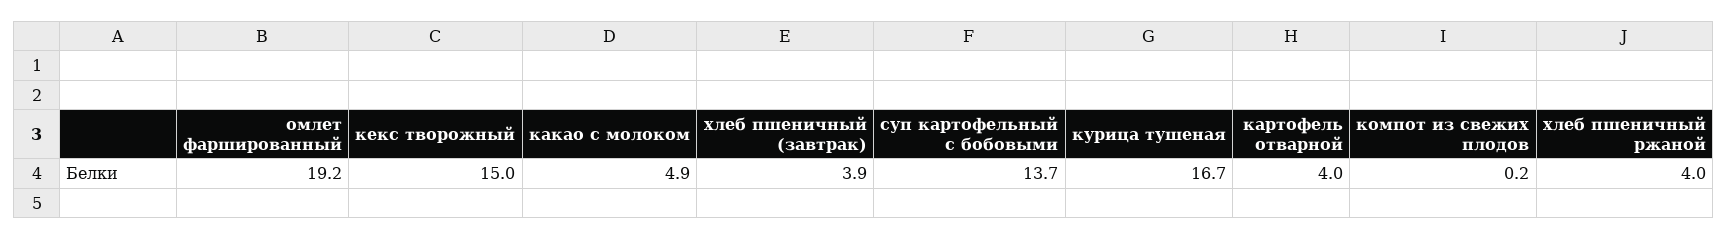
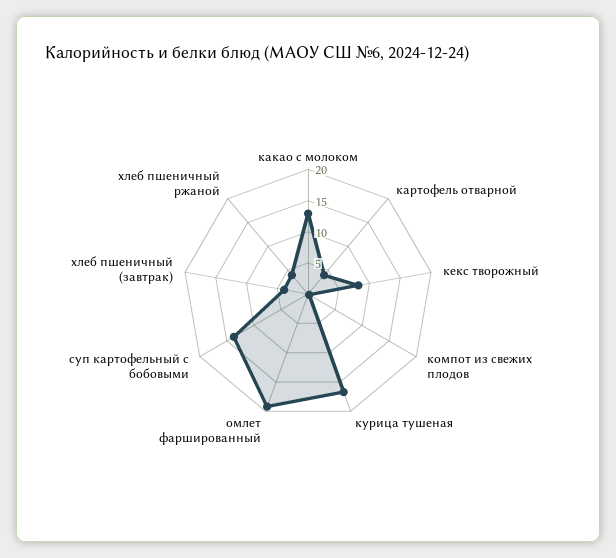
кекс творожный: 15 -> 7.5
какао с молоком: 4.9 -> 12.5

